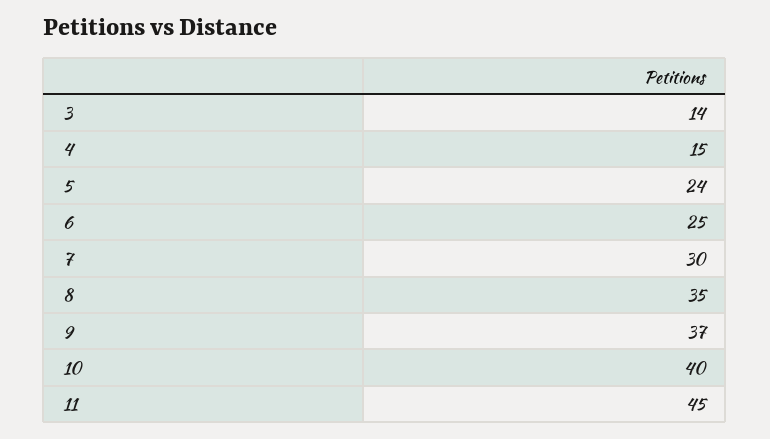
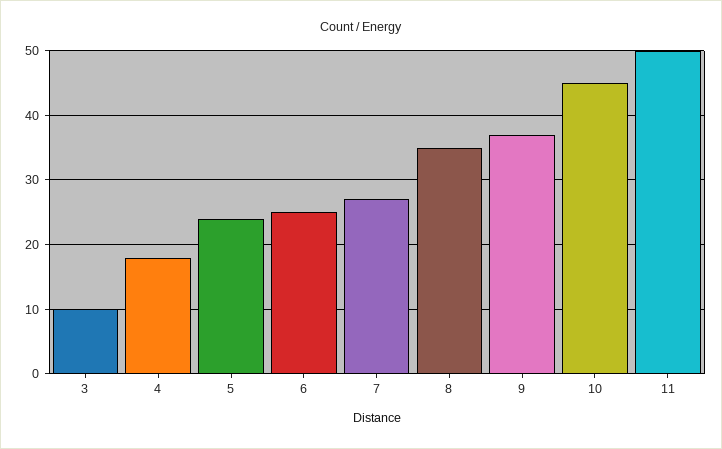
3: 14 -> 10
4: 15 -> 18
7: 30 -> 27
10: 40 -> 45
11: 45 -> 50

